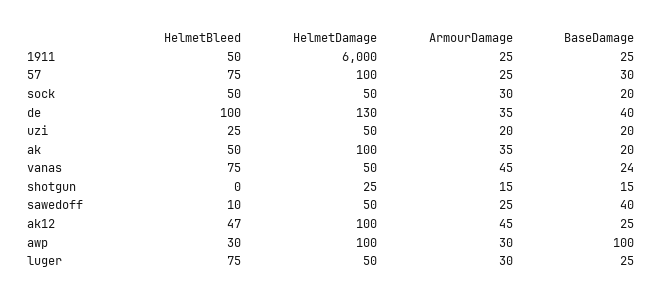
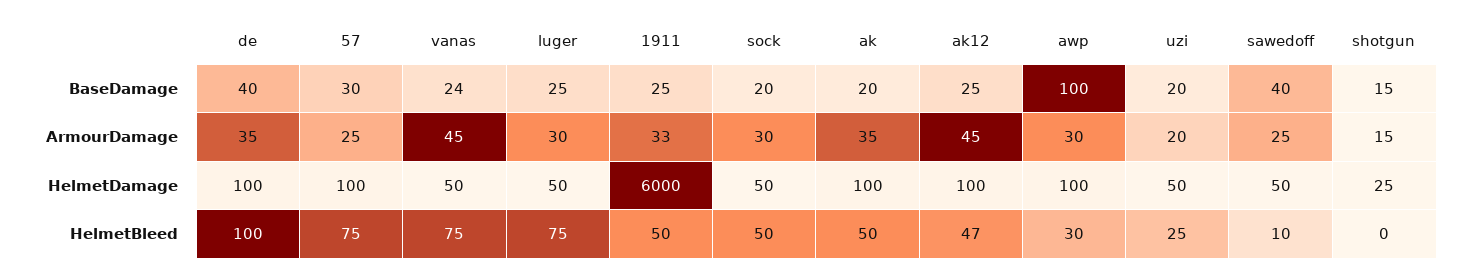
ArmourDamage, 1911: 25 -> 33
HelmetDamage, de: 130 -> 100

